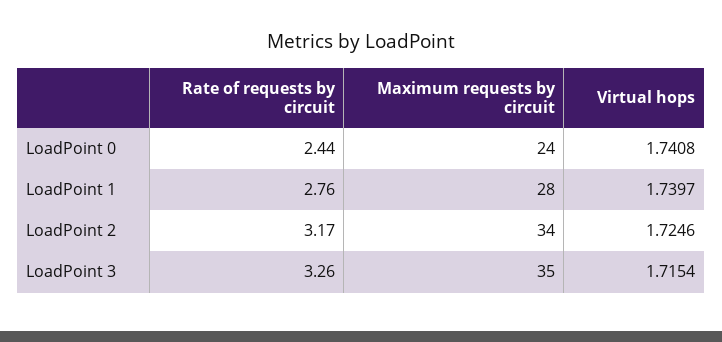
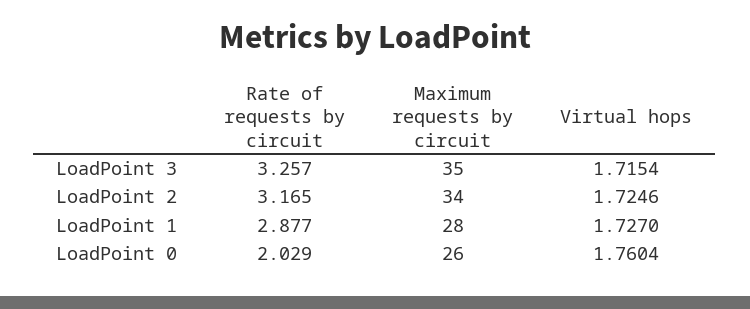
Rate of requests by circuit, LoadPoint 0: 2.44 -> 2.029
Maximum requests by circuit, LoadPoint 0: 24 -> 26
Virtual hops, LoadPoint 0: 1.7408 -> 1.7604
Rate of requests by circuit, LoadPoint 1: 2.76 -> 2.877
Virtual hops, LoadPoint 1: 1.7397 -> 1.727

